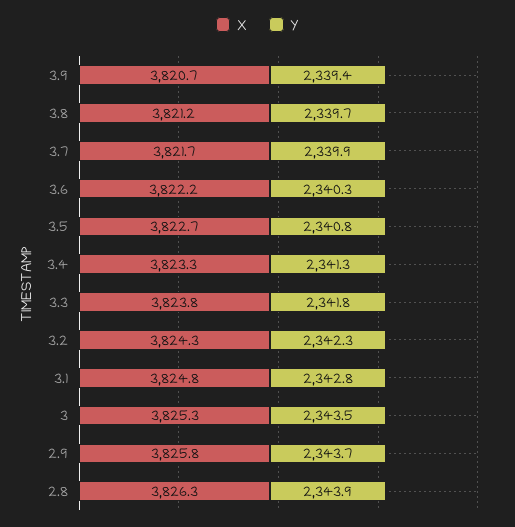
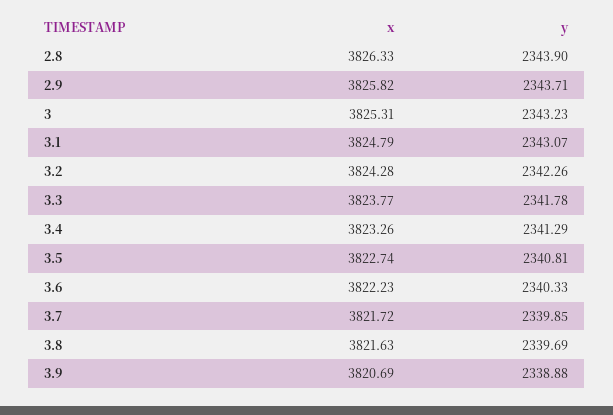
Y, 3.9: 2339.4 -> 2338.88
X, 3.8: 3821.2 -> 3821.63
Y, 3.1: 2342.8 -> 2343.07
Y, 3: 2343.5 -> 2343.23

